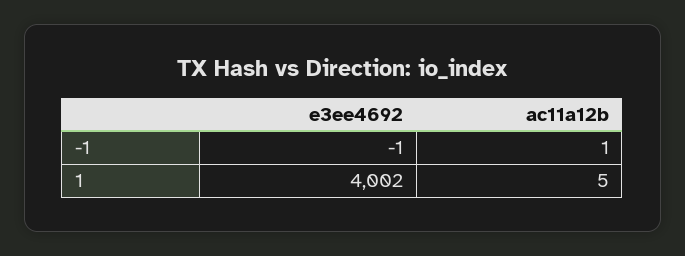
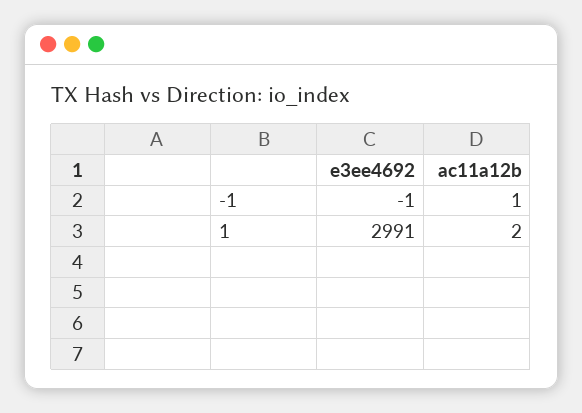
e3ee4692, 1: 4002 -> 2991
ac11a12b, 1: 5 -> 2

